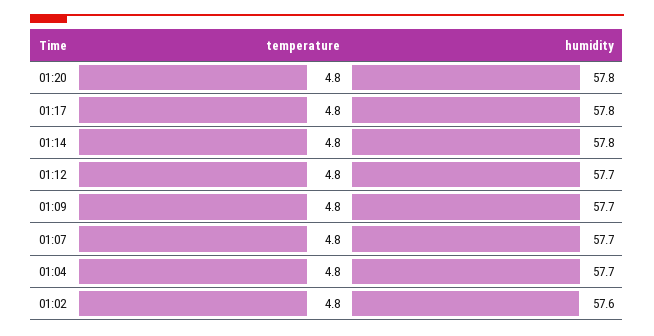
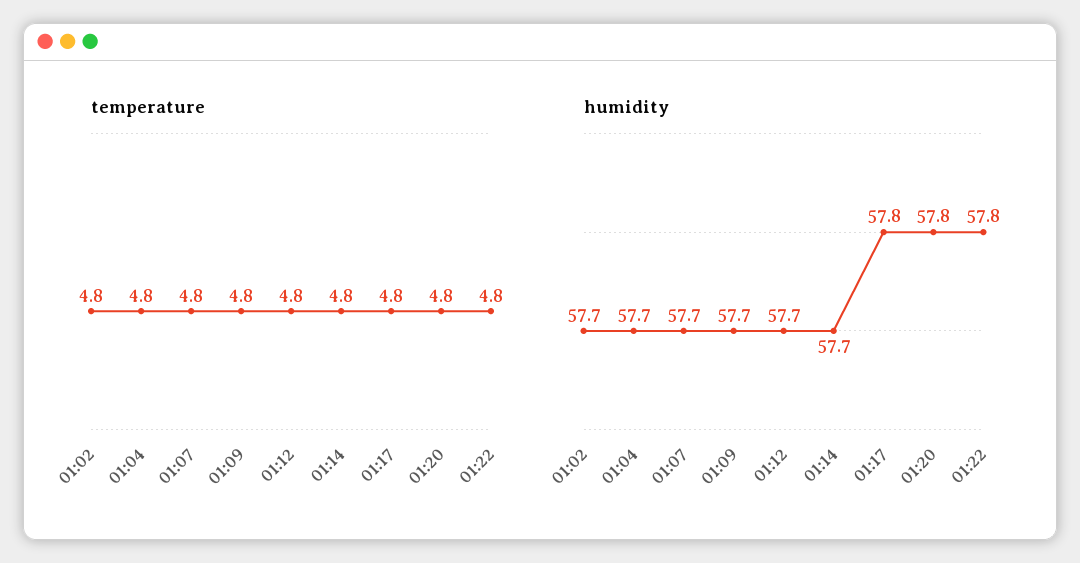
humidity, 01:14: 57.8 -> 57.7
humidity, 01:02: 57.6 -> 57.7
temperature, 01:22: none -> 4.8
humidity, 01:22: none -> 57.8

